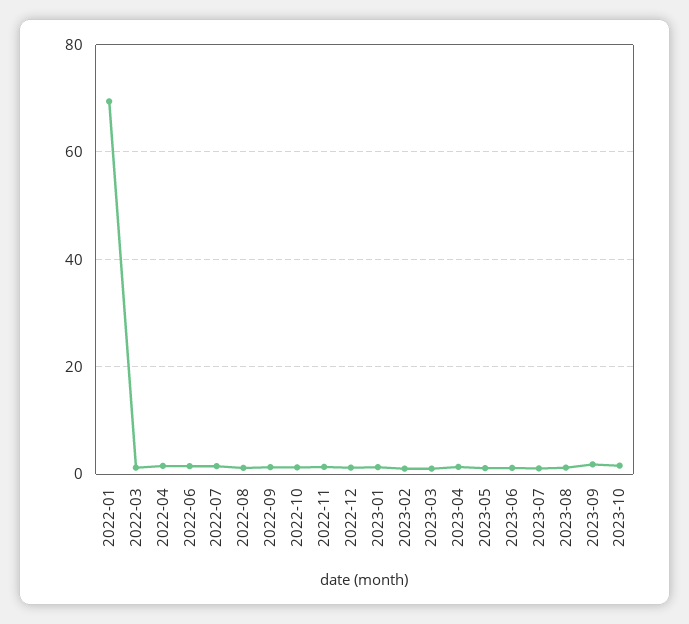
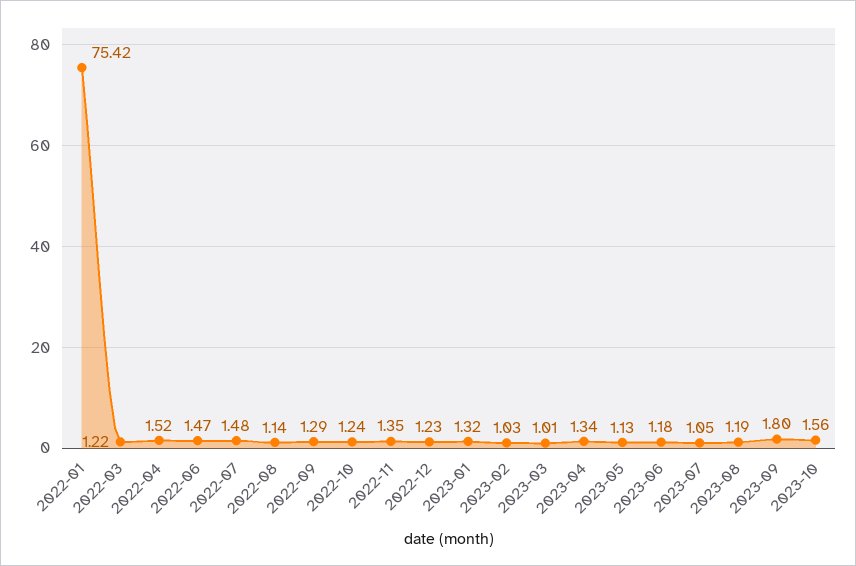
2022-01: 70 -> 75.42

